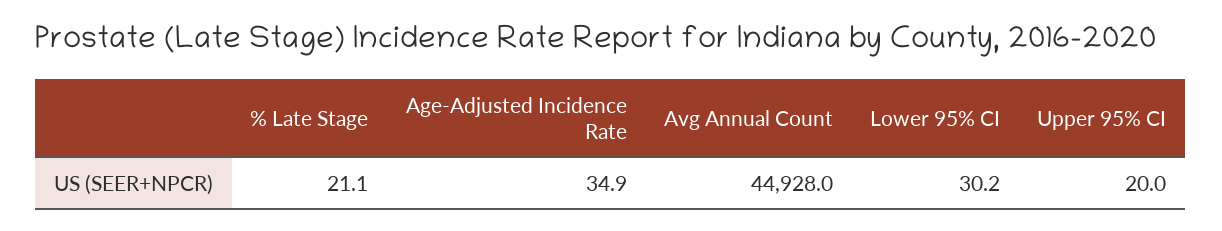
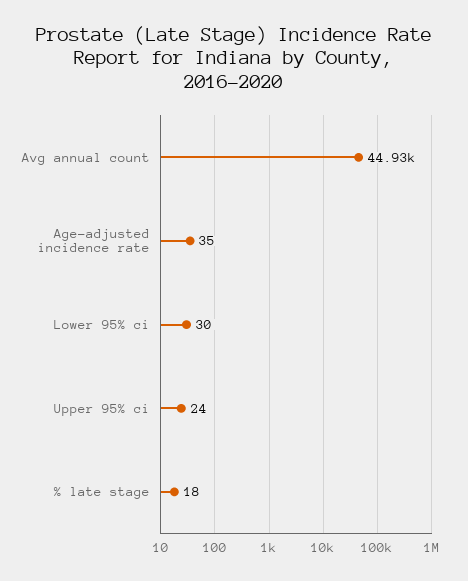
% Late Stage: 21.1 -> 18
Upper 95% CI: 20 -> 24

